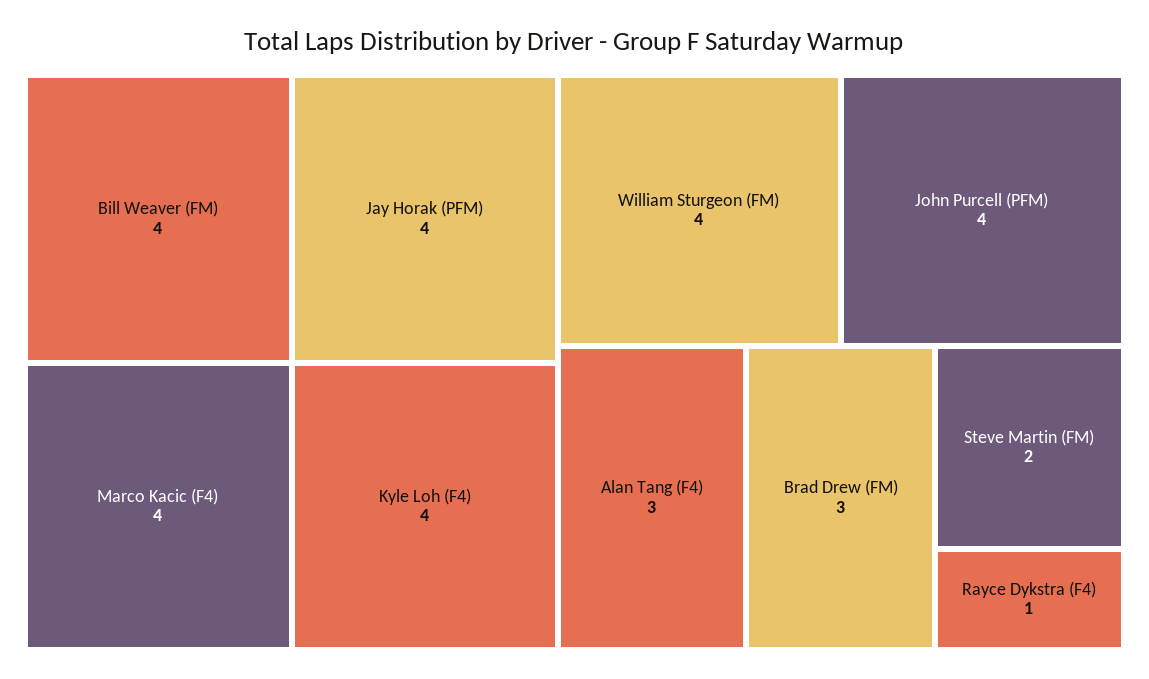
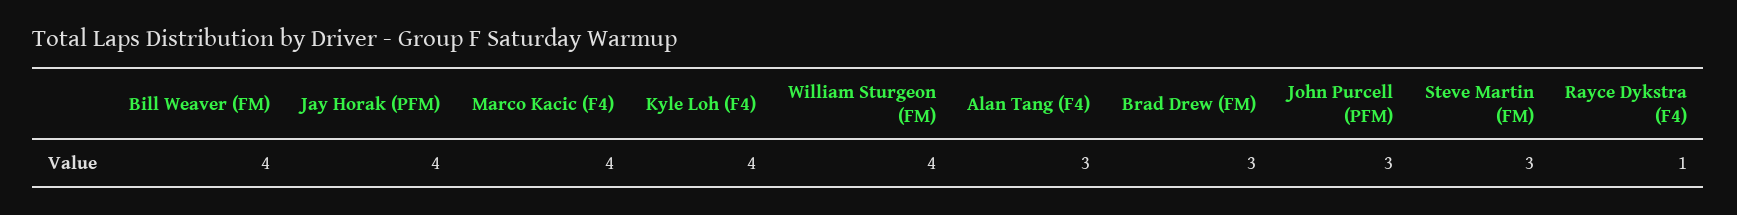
John Purcell (PFM): 4 -> 3
Steve Martin (FM): 2 -> 3

